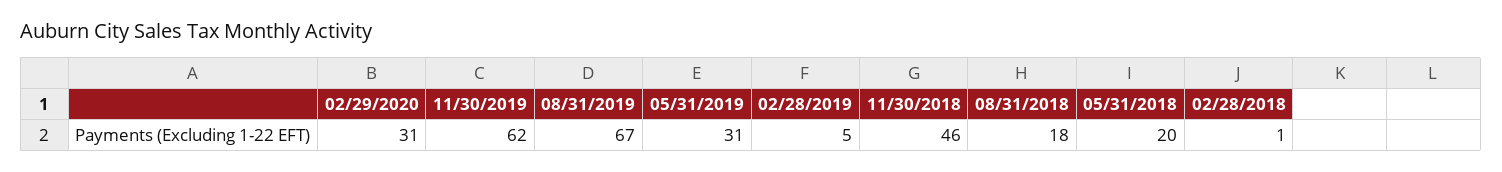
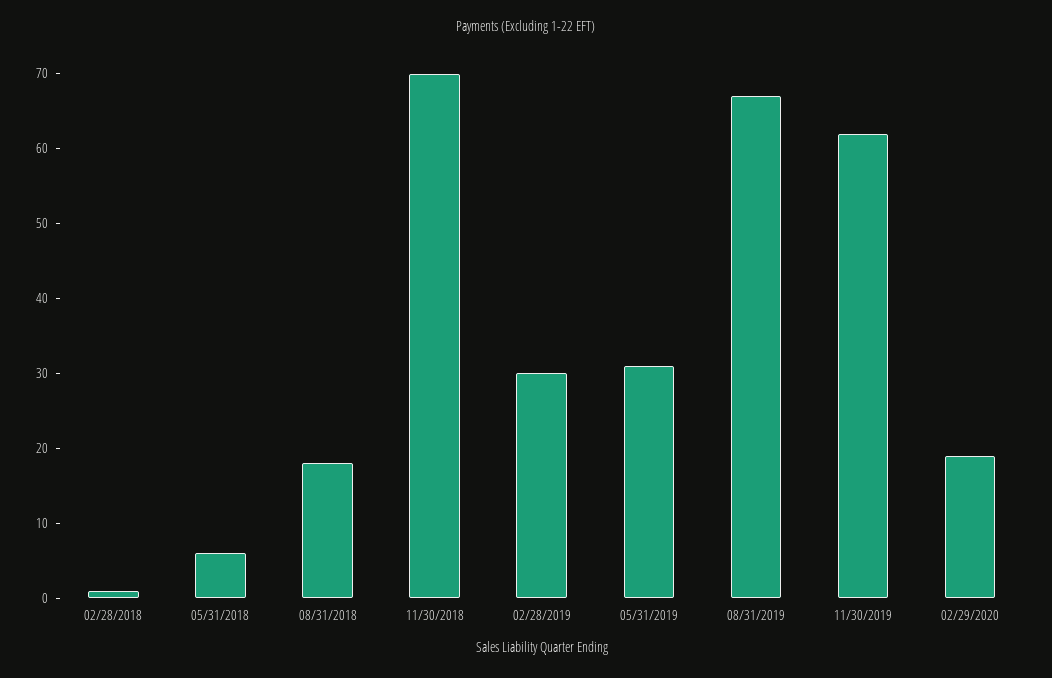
02/29/2020: 31 -> 20
02/28/2019: 5 -> 30
11/30/2018: 46 -> 70
05/31/2018: 20 -> 5

